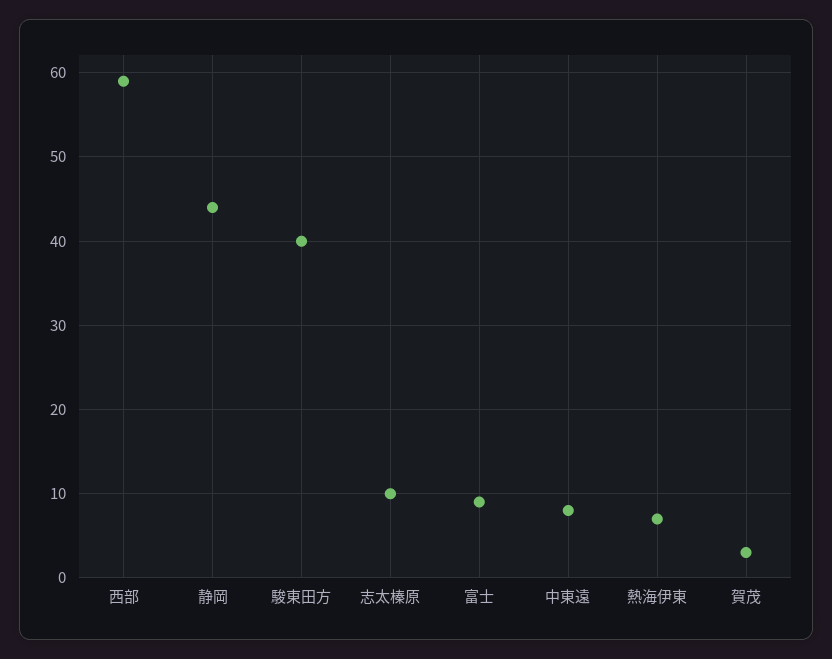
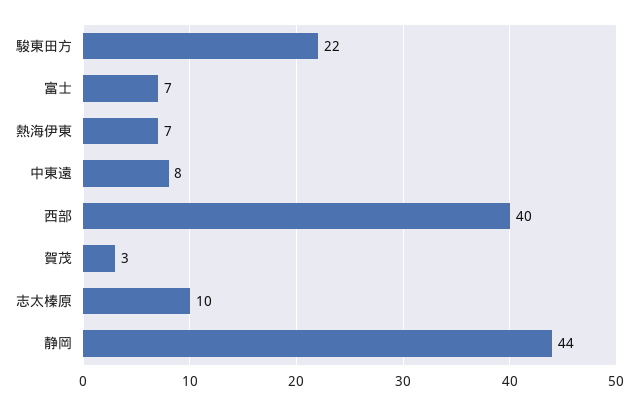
西部: 59 -> 40
駿東田方: 40 -> 22
富士: 9 -> 7

